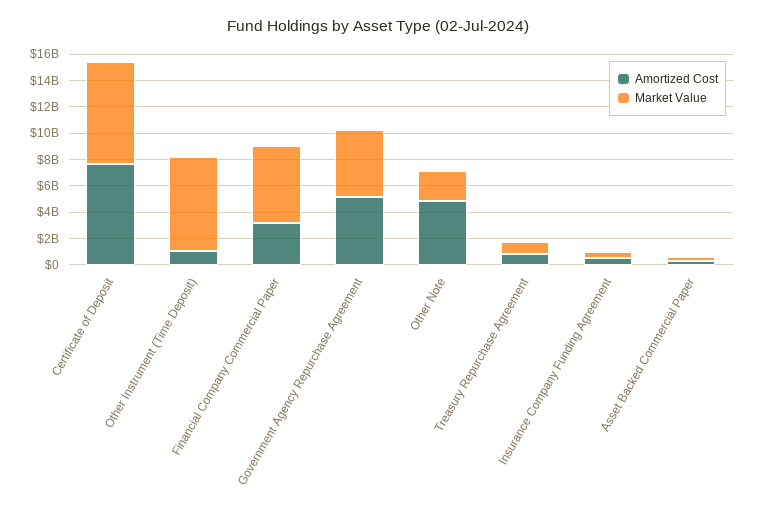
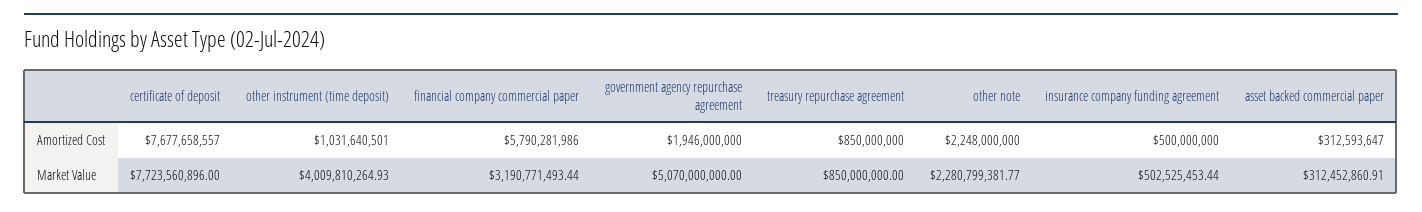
Market Value, Other Instrument (Time Deposit): 7000000000 -> 4009810264.93
Amortized Cost, Financial Company Commercial Paper: 3000000000 -> 5790281986
Market Value, Financial Company Commercial Paper: 6000000000 -> 3190771493.44
Amortized Cost, Government Agency Repurchase Agreement: 5000000000 -> 1946000000
Amortized Cost, Other Note: 5000000000 -> 2248000000

